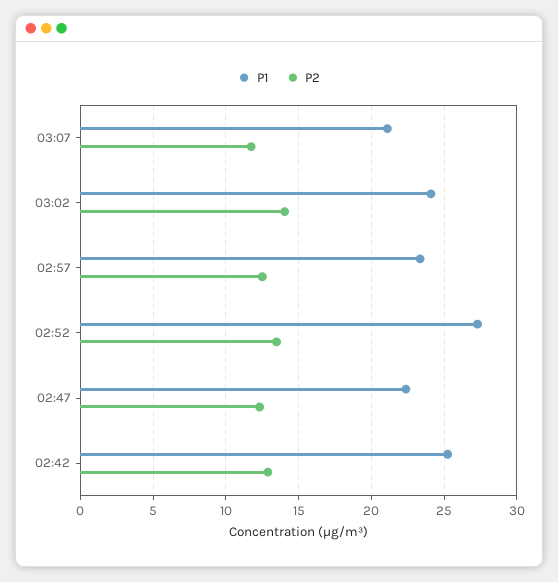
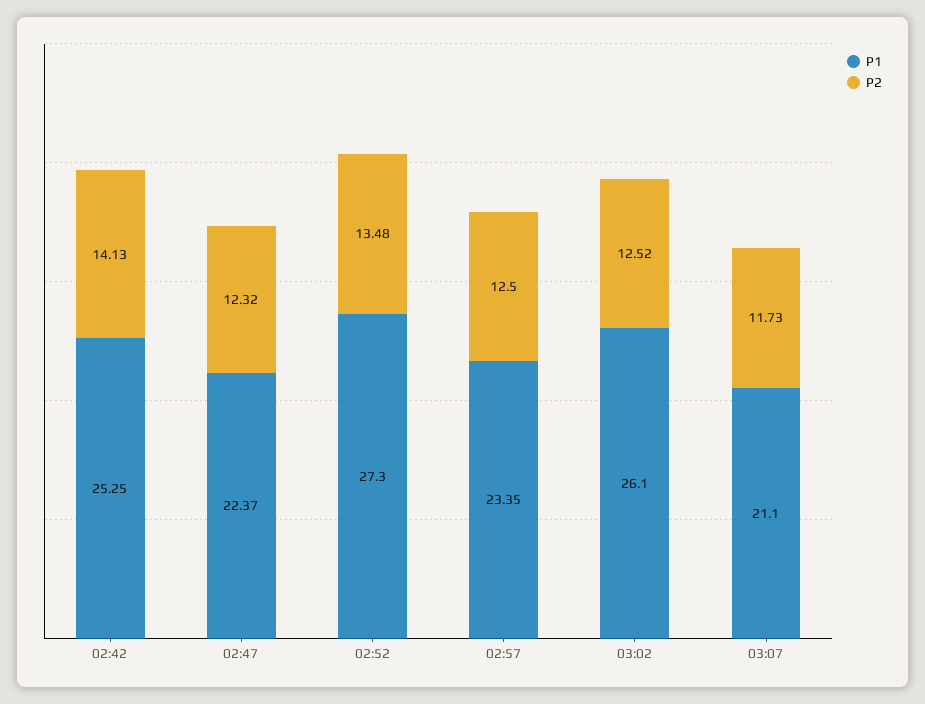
P1, 03:02: 24 -> 26.1
P2, 03:02: 14 -> 12.52
P2, 02:42: 13 -> 14.13

